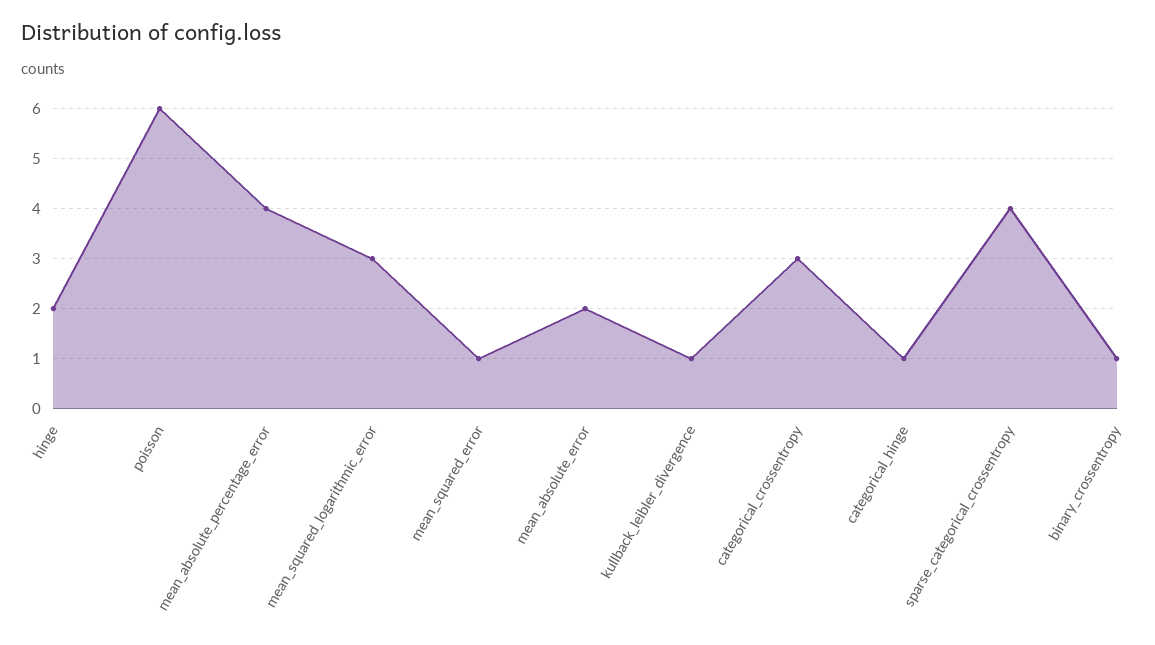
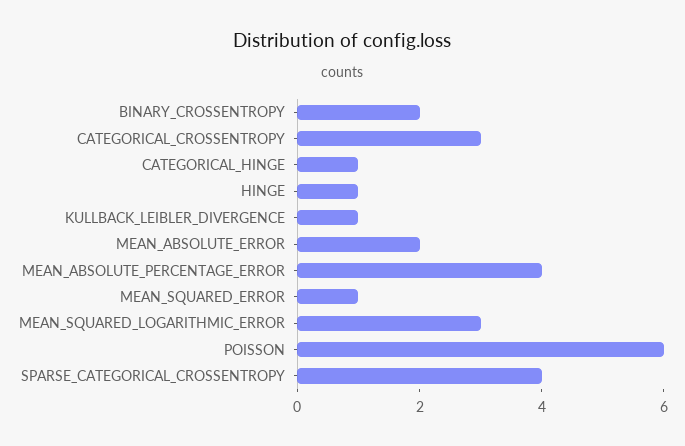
hinge: 2 -> 1
binary_crossentropy: 1 -> 2

